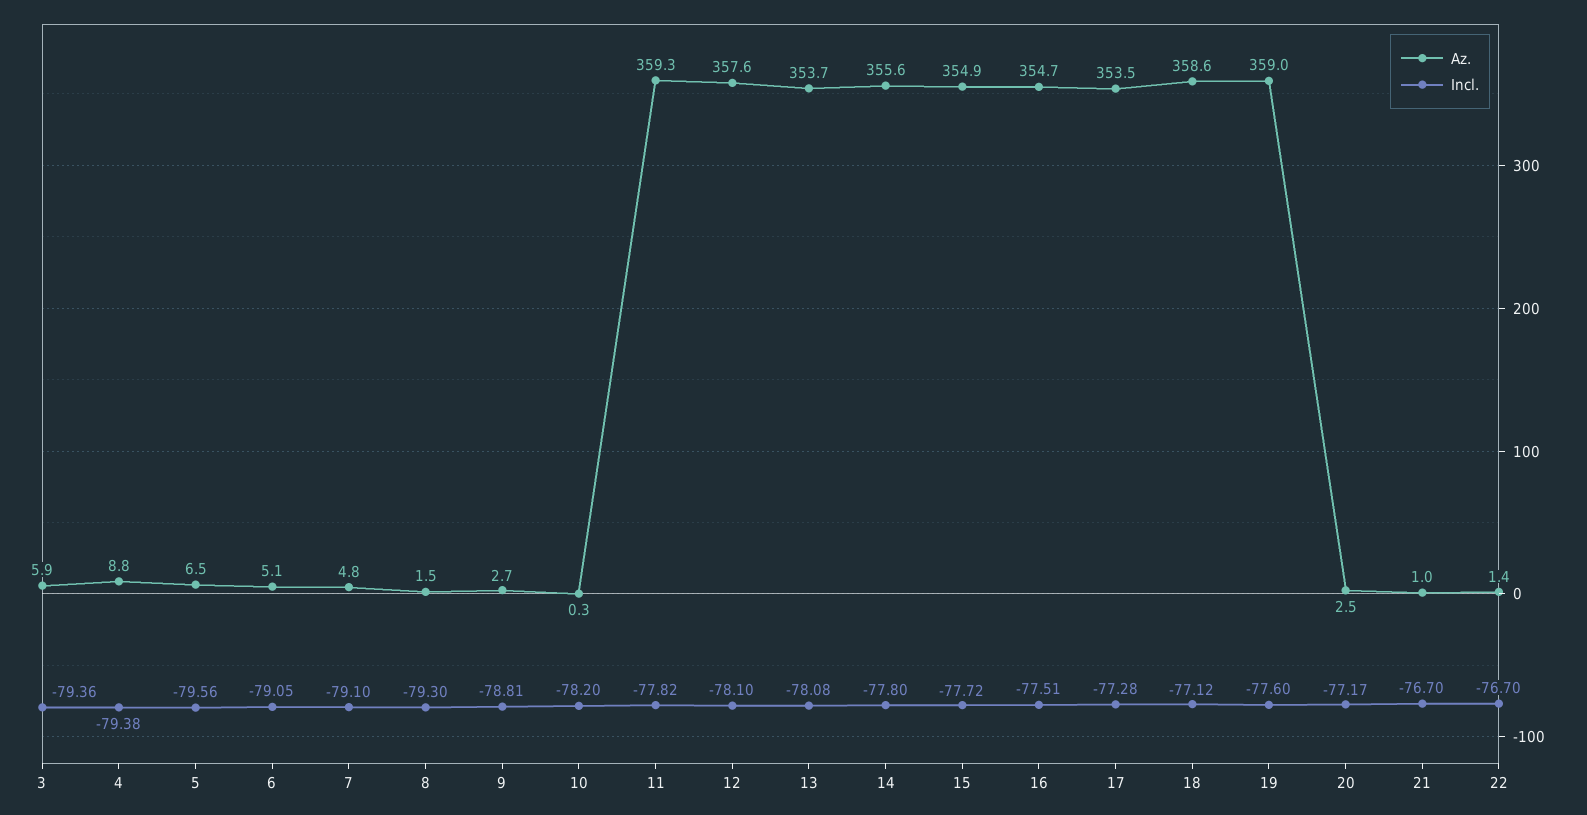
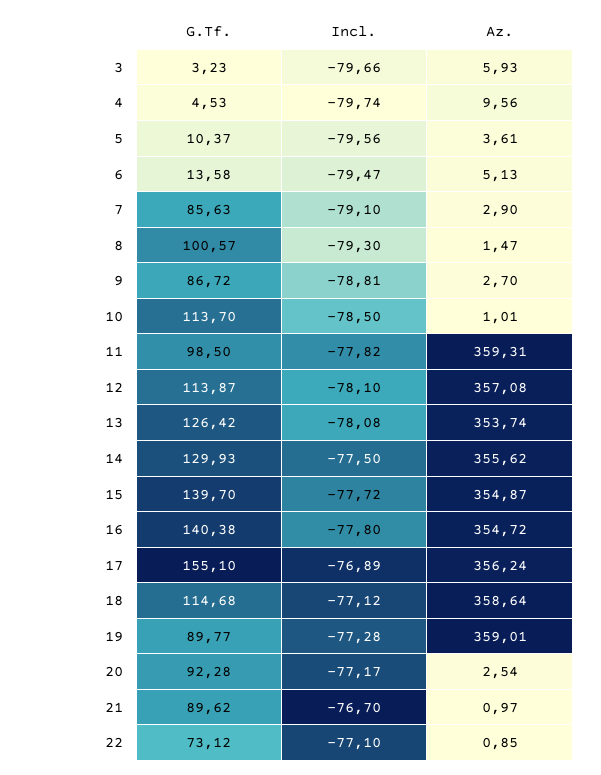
Incl., 3: -79.36 -> -79.66
Az., 4: 8.8 -> 9.56
Incl., 4: -79.38 -> -79.74
Az., 5: 6.5 -> 3.61
Incl., 6: -79.05 -> -79.47
Az., 7: 4.8 -> 2.9
Az., 10: 0.3 -> 1.01
Incl., 10: -78.2 -> -78.5
Az., 12: 357.6 -> 357.08
Incl., 14: -77.8 -> -77.5
Incl., 16: -77.51 -> -77.8
Az., 17: 353.5 -> 356.24
Incl., 17: -77.28 -> -76.89
Incl., 19: -77.6 -> -77.28
Az., 22: 1.4 -> 0.85
Incl., 22: -76.7 -> -77.1
G.Tf., 3: none -> 3.23
G.Tf., 4: none -> 4.53
G.Tf., 5: none -> 10.37
G.Tf., 6: none -> 13.58
G.Tf., 7: none -> 85.63
G.Tf., 8: none -> 100.57
G.Tf., 9: none -> 86.72
G.Tf., 10: none -> 113.7
G.Tf., 11: none -> 98.5
G.Tf., 12: none -> 113.87
G.Tf., 13: none -> 126.42
G.Tf., 14: none -> 129.93
G.Tf., 15: none -> 139.7
G.Tf., 16: none -> 140.38
G.Tf., 17: none -> 155.1
G.Tf., 18: none -> 114.68
G.Tf., 19: none -> 89.77
G.Tf., 20: none -> 92.28
G.Tf., 21: none -> 89.62
G.Tf., 22: none -> 73.12

